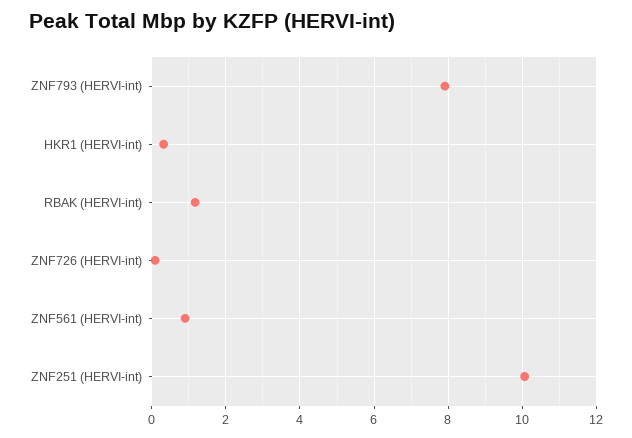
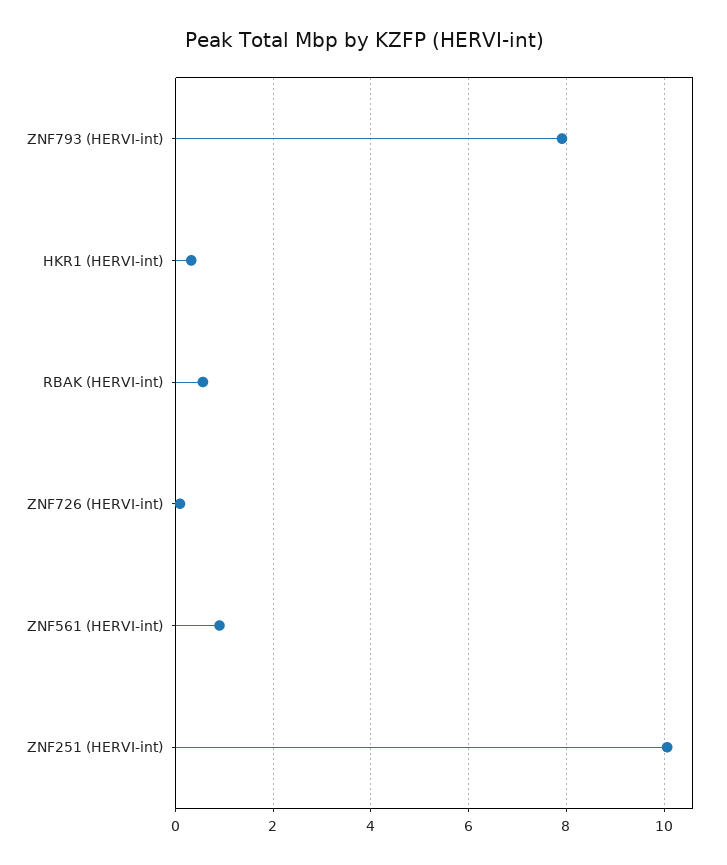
RBAK (HERVI-int): 1.2 -> 0.6

